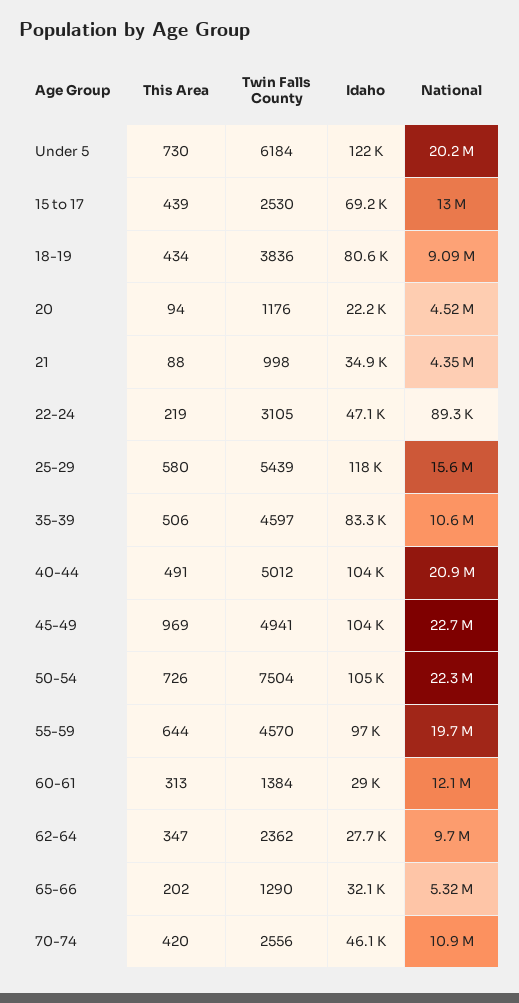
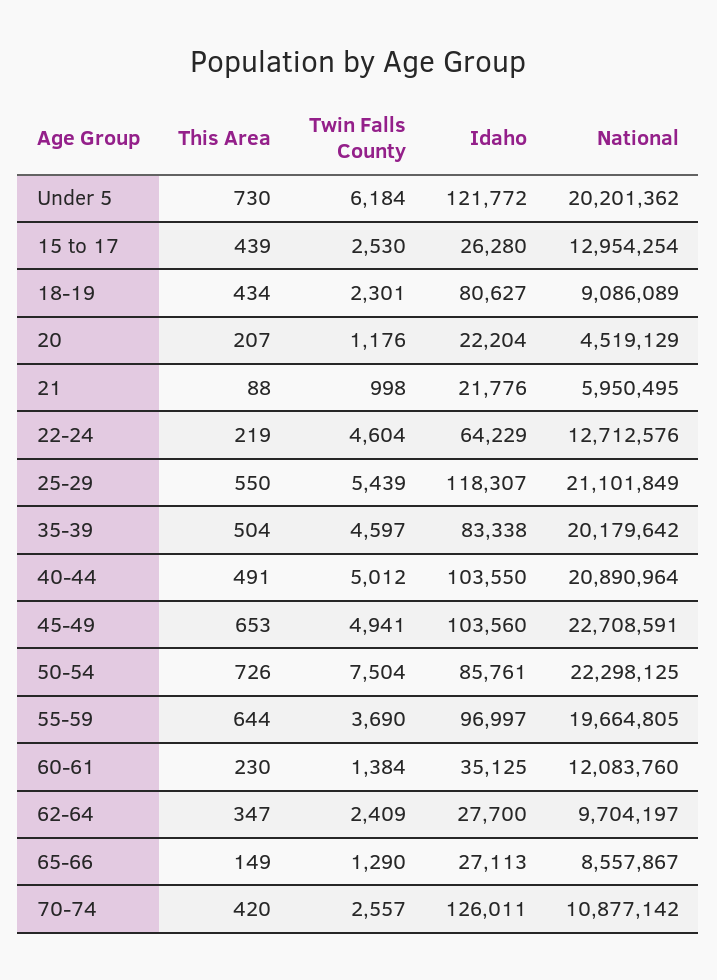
Idaho, 15 to 17: 69200 -> 26280
Twin Falls County, 18-19: 3836 -> 2301
This Area, 20: 94 -> 207
Idaho, 21: 34900 -> 21776
National, 21: 4350000 -> 5950495
Twin Falls County, 22-24: 3105 -> 4604
Idaho, 22-24: 47100 -> 64229
National, 22-24: 89300 -> 12712576
This Area, 25-29: 580 -> 550
National, 25-29: 15600000 -> 21101849
This Area, 35-39: 506 -> 504
National, 35-39: 10600000 -> 20179642
This Area, 45-49: 969 -> 653
Idaho, 50-54: 105000 -> 85761
Twin Falls County, 55-59: 4570 -> 3690
This Area, 60-61: 313 -> 230
Idaho, 60-61: 29000 -> 35125
Twin Falls County, 62-64: 2362 -> 2409
This Area, 65-66: 202 -> 149
Idaho, 65-66: 32100 -> 27113
National, 65-66: 5320000 -> 8557867
Twin Falls County, 70-74: 2556 -> 2557
Idaho, 70-74: 46100 -> 126011

